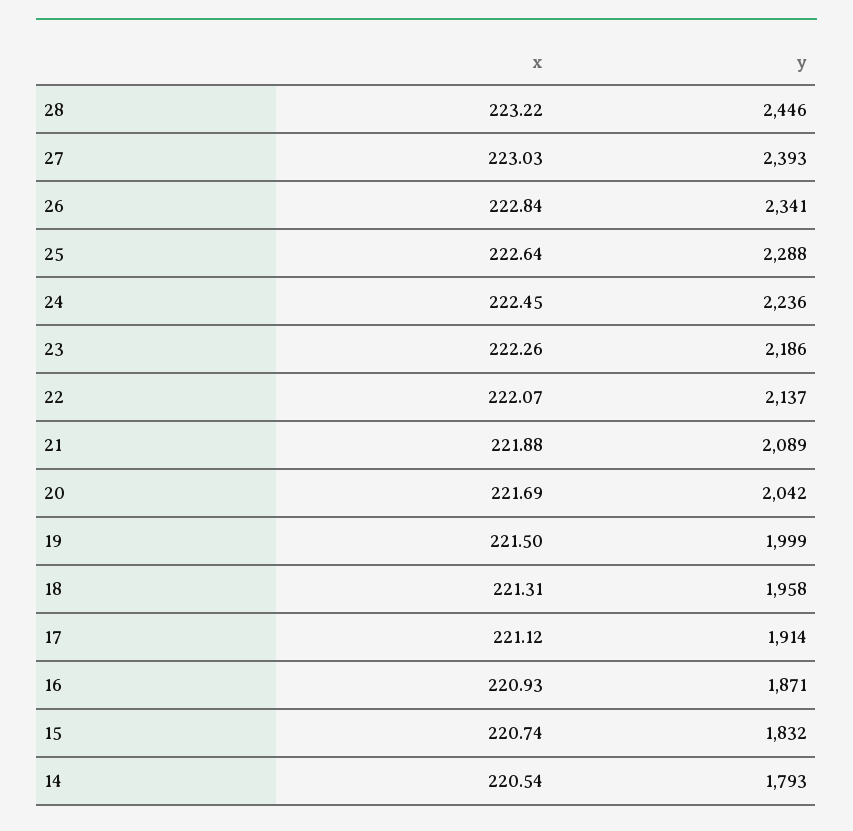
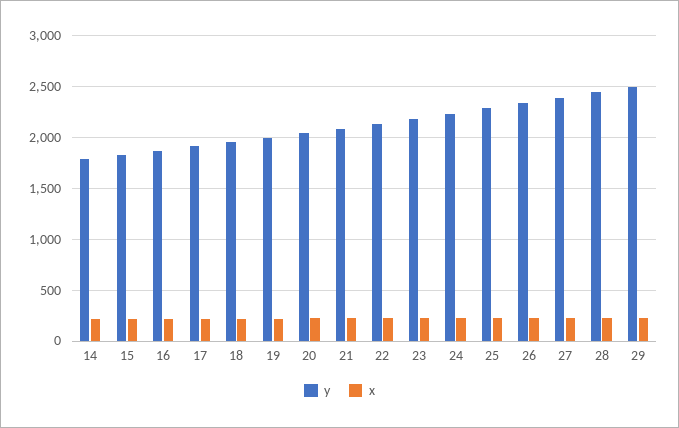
y, 29: none -> 2500
x, 29: none -> 200

